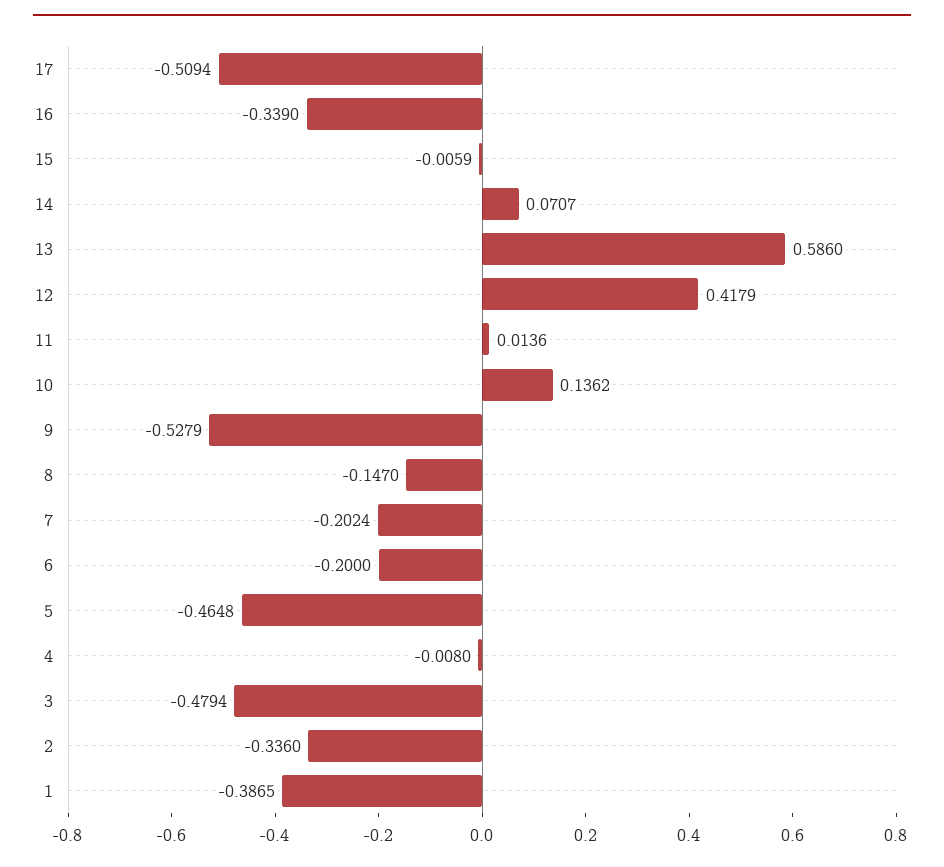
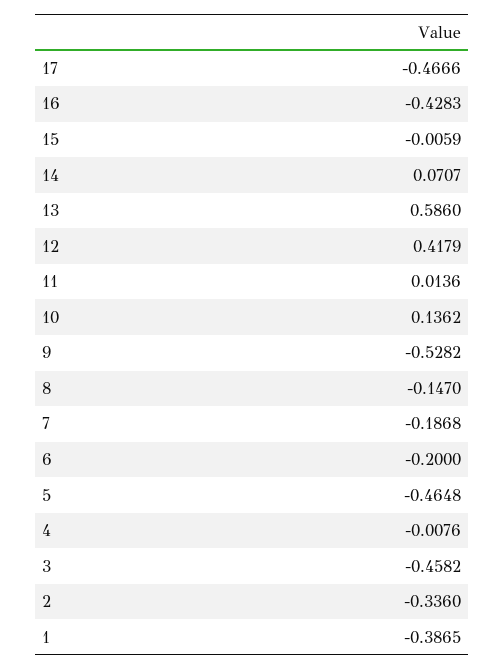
17: -0.5094 -> -0.4666
16: -0.339 -> -0.4283
9: -0.5279 -> -0.5282
7: -0.2024 -> -0.1868
4: -0.008 -> -0.0076
3: -0.4794 -> -0.4582

